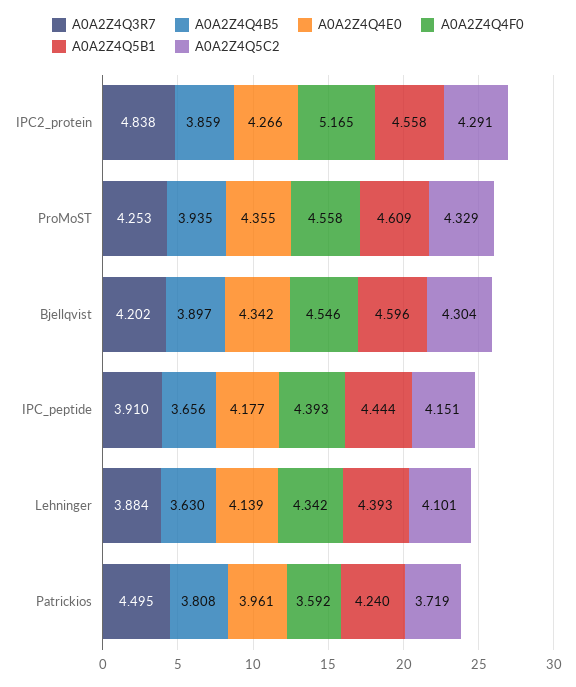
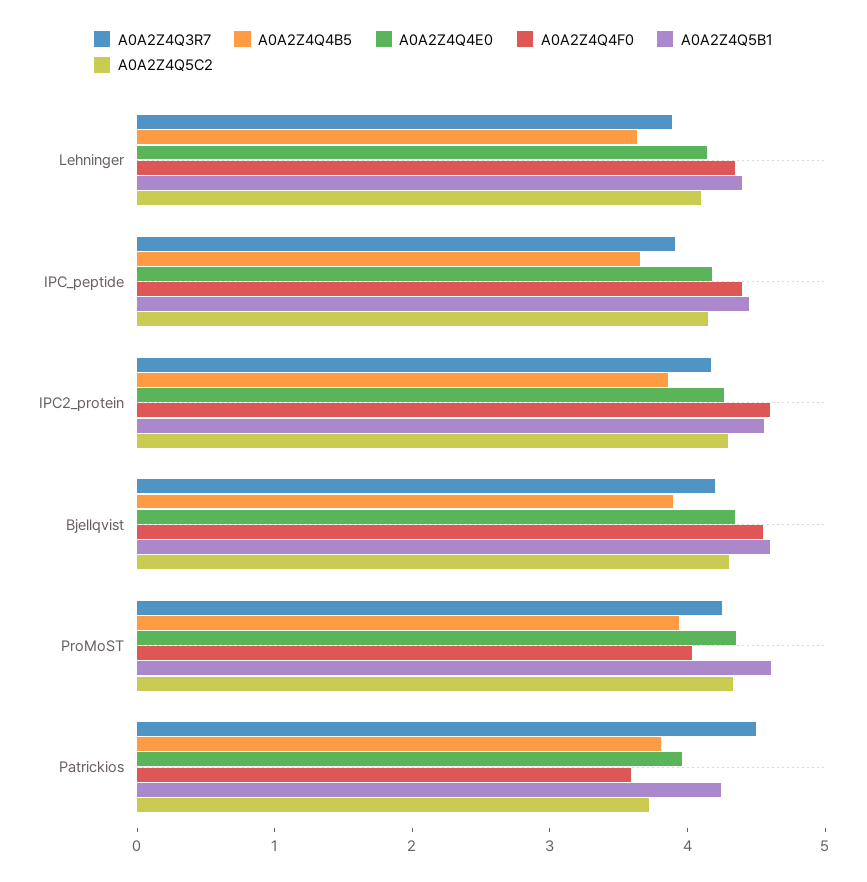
A0A2Z4Q3R7, IPC2_protein: 4.838 -> 4.2
A0A2Z4Q4F0, IPC2_protein: 5.165 -> 4.6
A0A2Z4Q4F0, ProMoST: 4.558 -> 4

